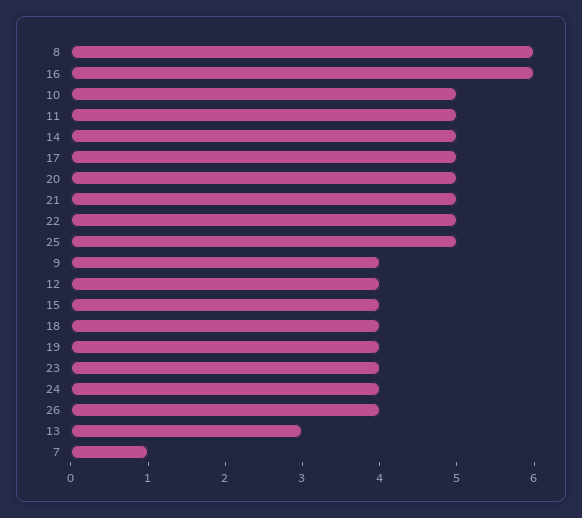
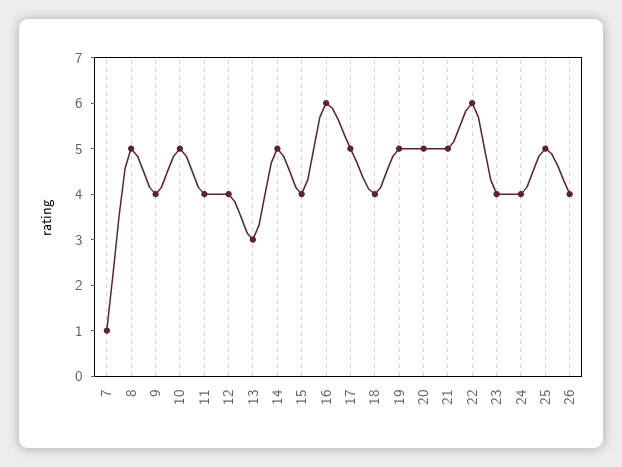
8: 6 -> 5
11: 5 -> 4
22: 5 -> 6
19: 4 -> 5

